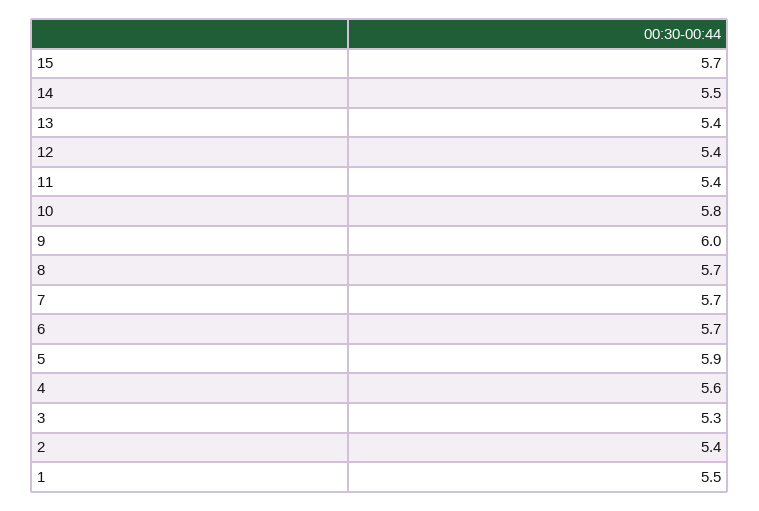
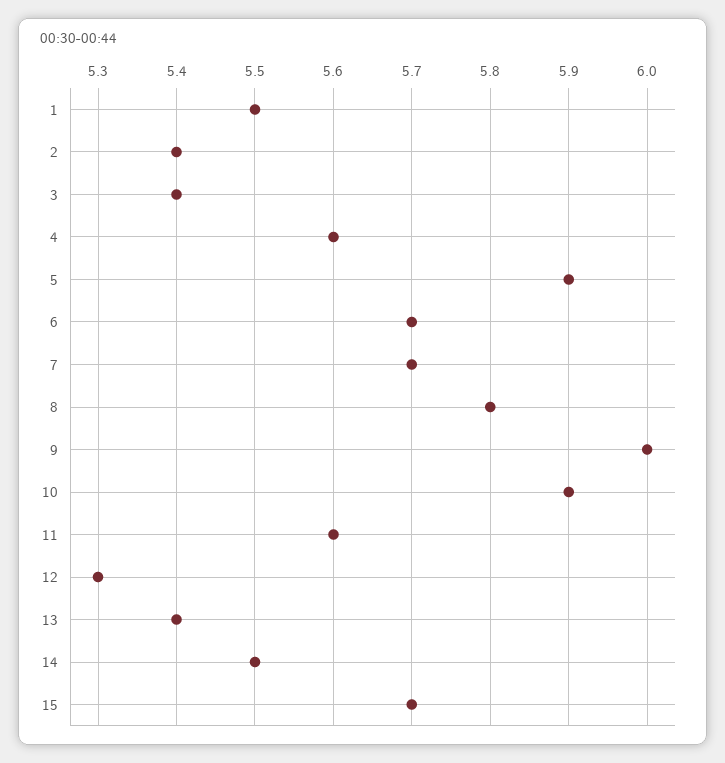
12: 5.4 -> 5.3
11: 5.4 -> 5.6
10: 5.8 -> 5.9
8: 5.7 -> 5.8
3: 5.3 -> 5.4

